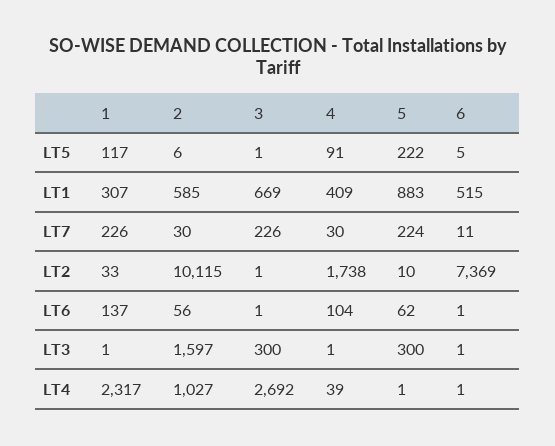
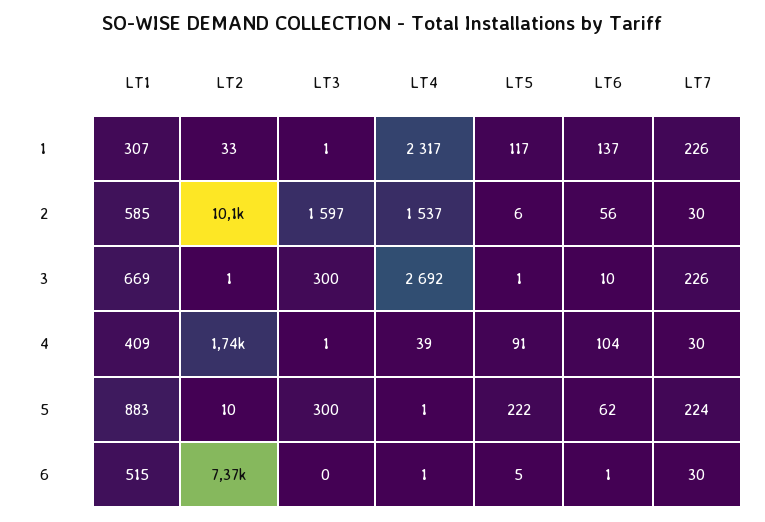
6, LT7: 11 -> 30
3, LT6: 1 -> 10
6, LT3: 1 -> 0
2, LT4: 1027 -> 1537

